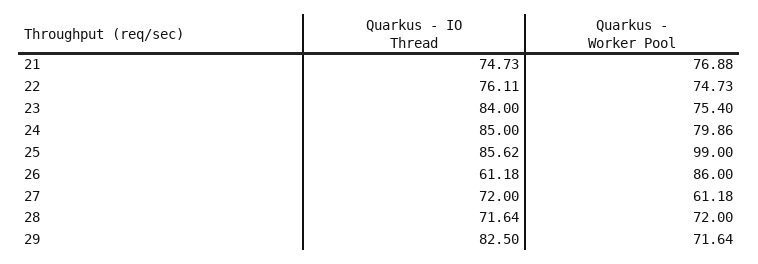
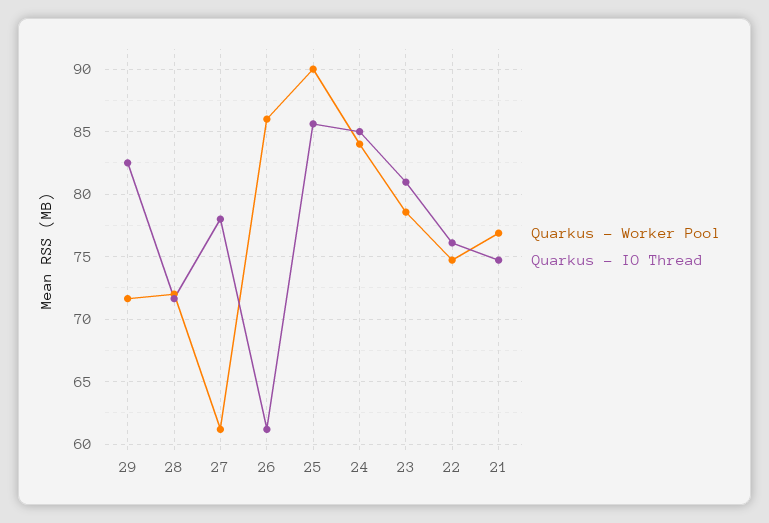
Quarkus - IO Thread, 23: 84 -> 81
Quarkus - Worker Pool, 23: 75.4 -> 78.5
Quarkus - Worker Pool, 24: 79.86 -> 84
Quarkus - Worker Pool, 25: 99 -> 90
Quarkus - IO Thread, 27: 72 -> 78

